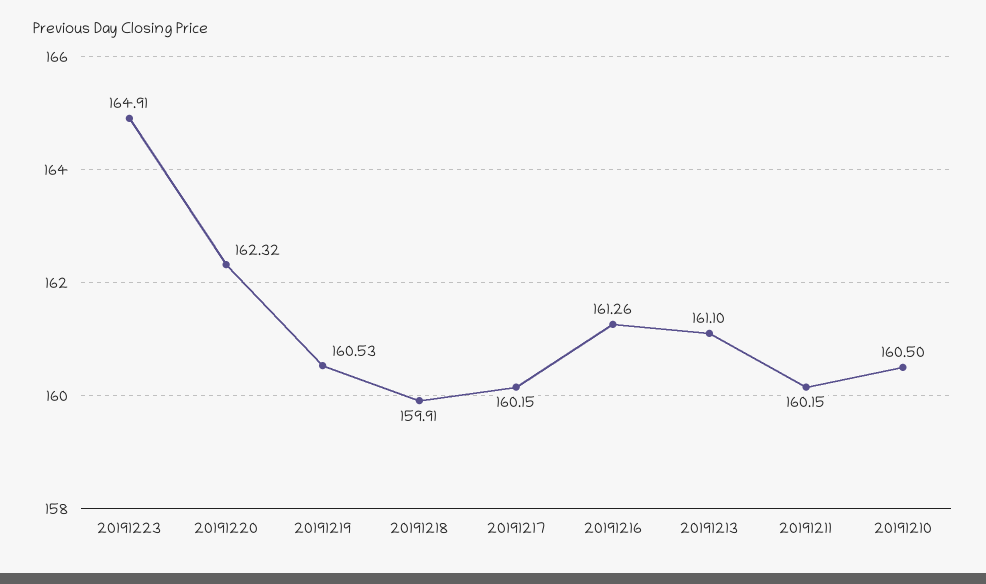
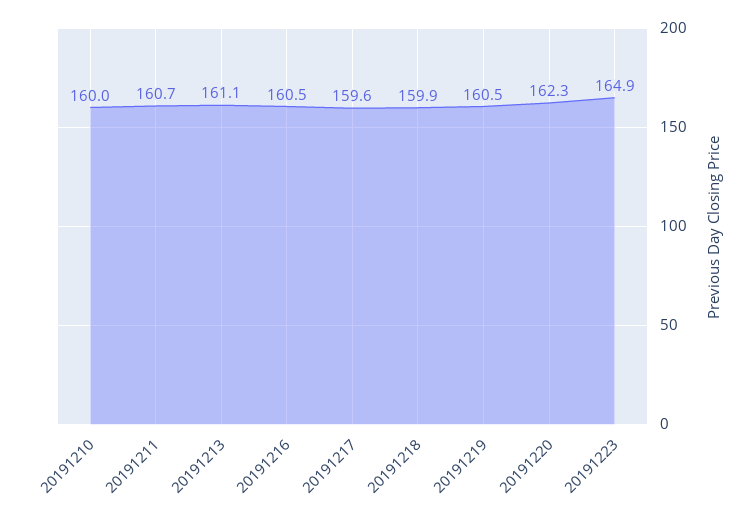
20191217: 160.15 -> 159.6
20191216: 161.26 -> 160.5
20191211: 160.15 -> 160.7
20191210: 160.5 -> 160

